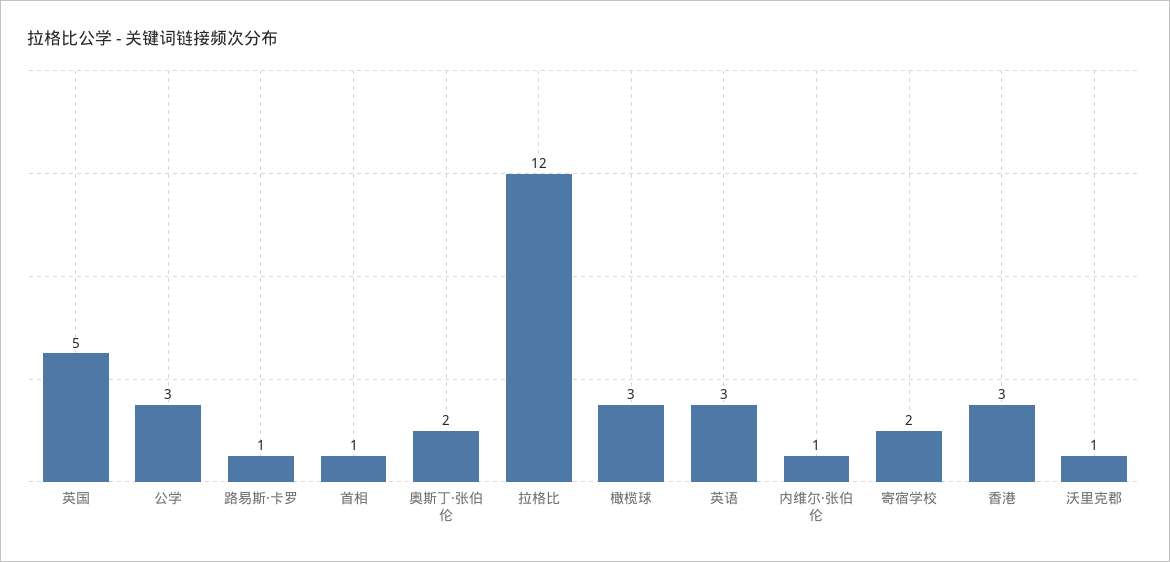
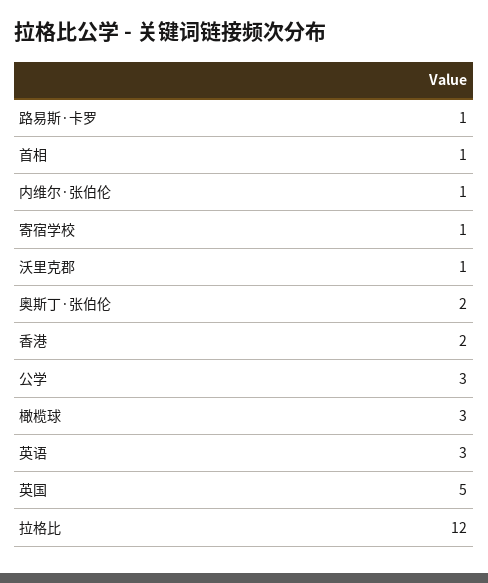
寄宿学校: 2 -> 1
香港: 3 -> 2

